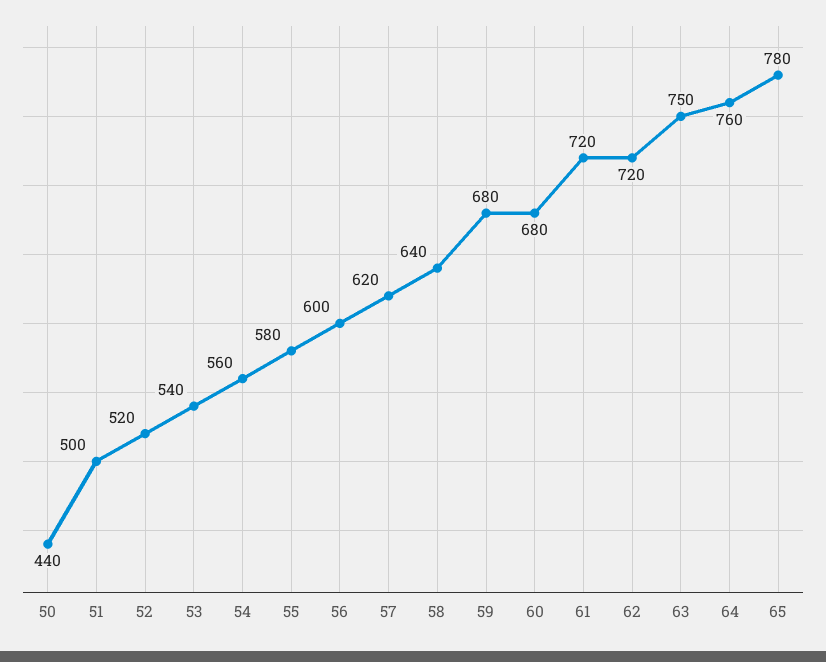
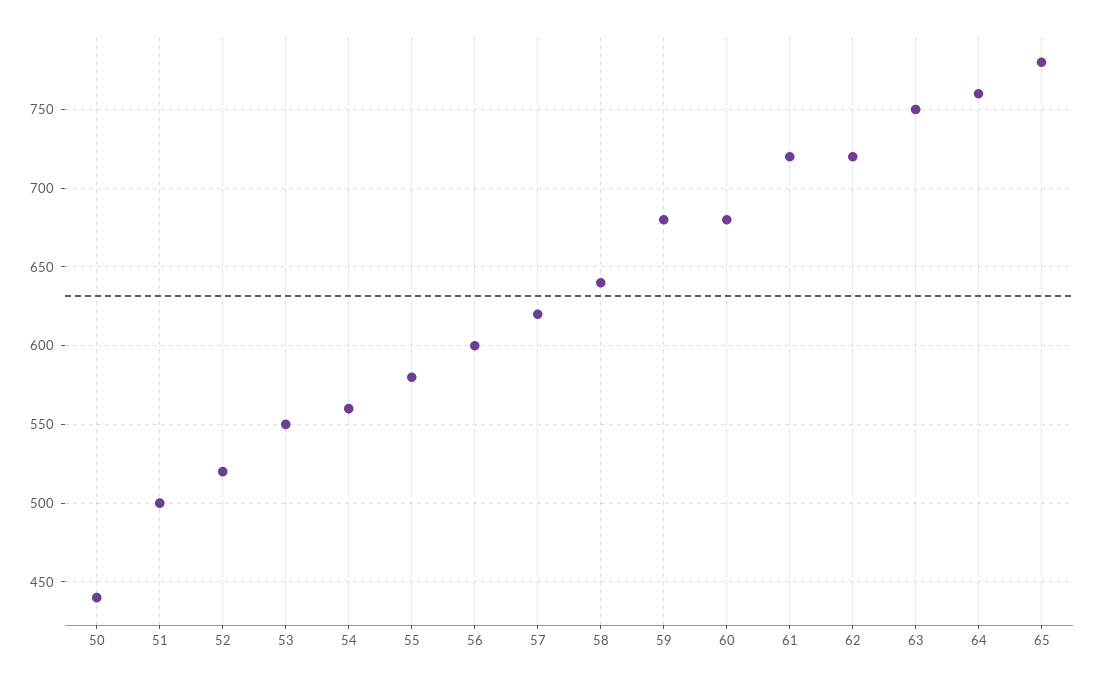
53: 540 -> 550

